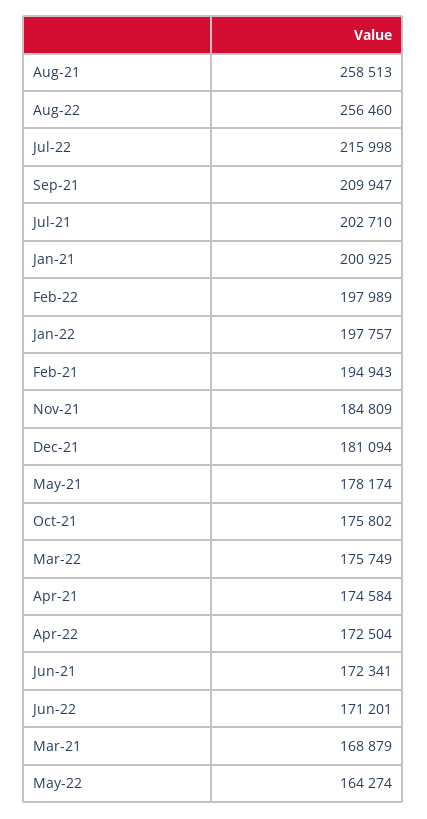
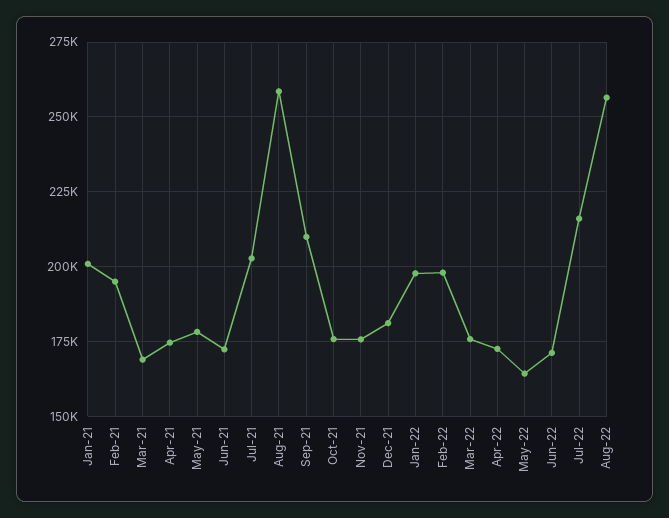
Nov-21: 184809 -> 175000

